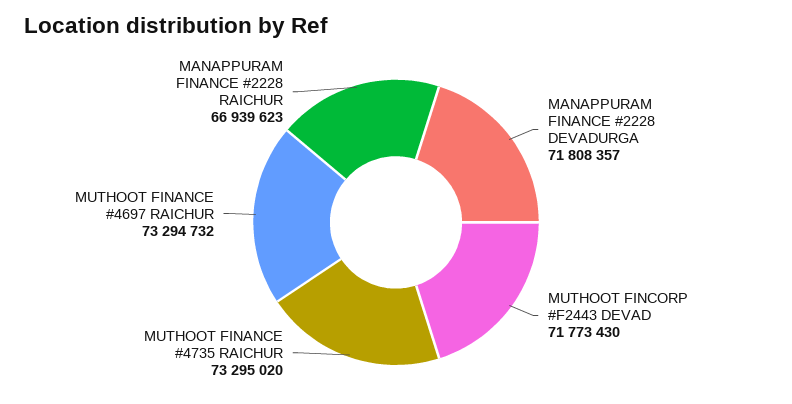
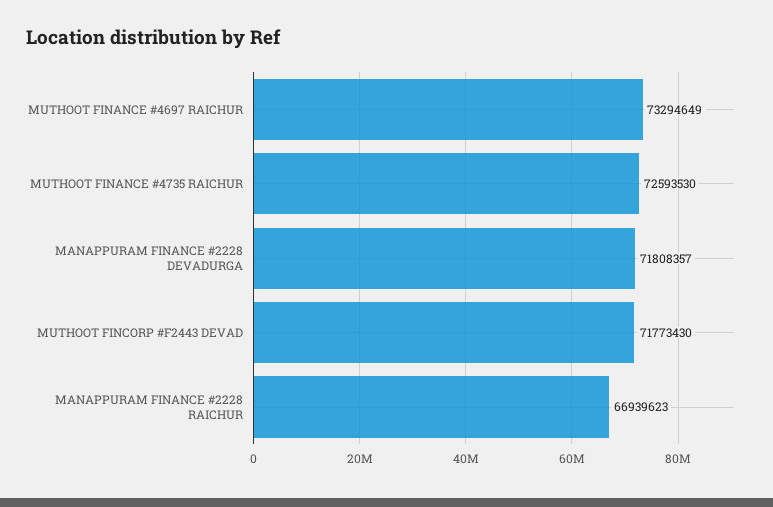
MUTHOOT FINANCE #4735 RAICHUR: 73295020 -> 72593530
MUTHOOT FINANCE #4697 RAICHUR: 73294732 -> 73294649

